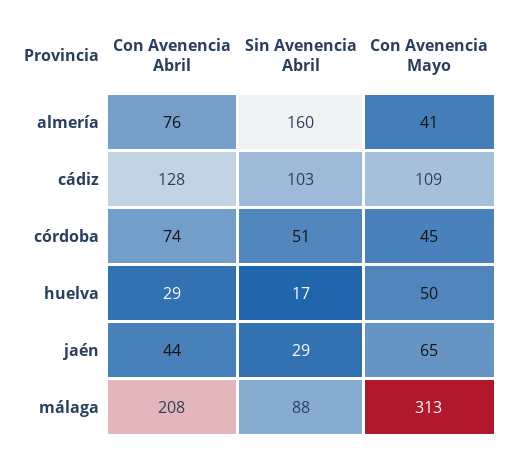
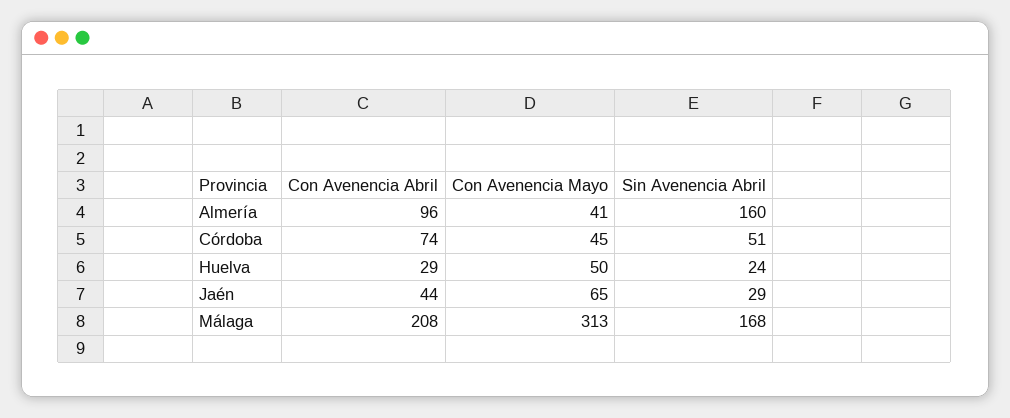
Con Avenencia Abril, almería: 76 -> 96
Con Avenencia Abril, cádiz: 128 -> none
Sin Avenencia Abril, cádiz: 103 -> none
Con Avenencia Mayo, cádiz: 109 -> none
Sin Avenencia Abril, huelva: 17 -> 24
Sin Avenencia Abril, málaga: 88 -> 168

